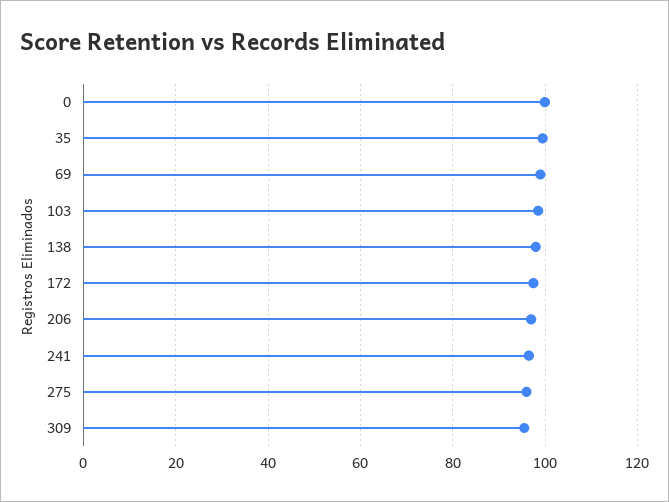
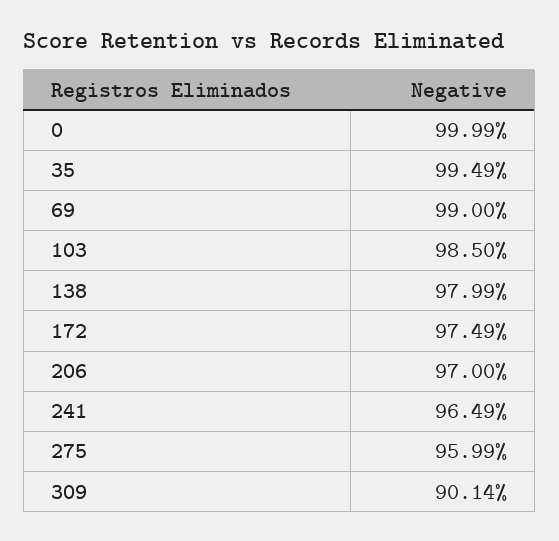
309: 96 -> 90.14

